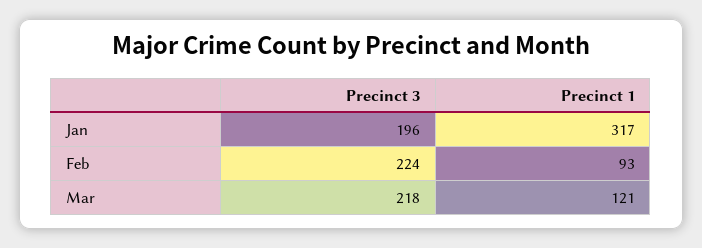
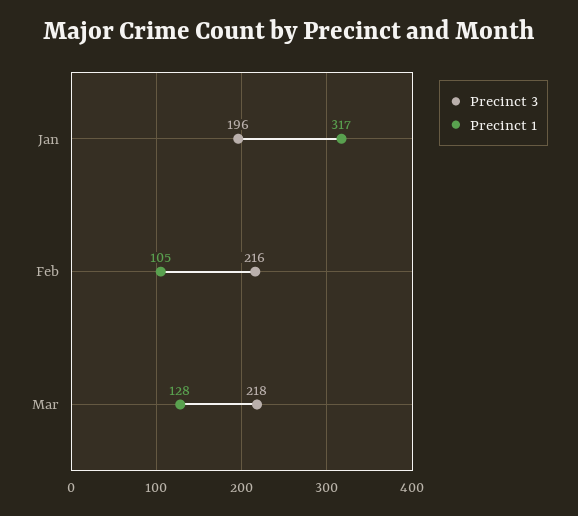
Precinct 3, Feb: 224 -> 216
Precinct 1, Feb: 93 -> 105
Precinct 1, Mar: 121 -> 128

